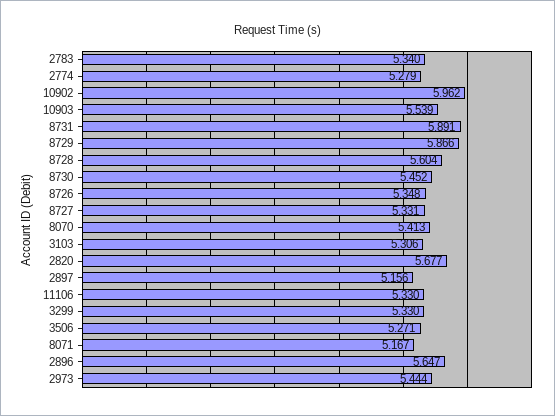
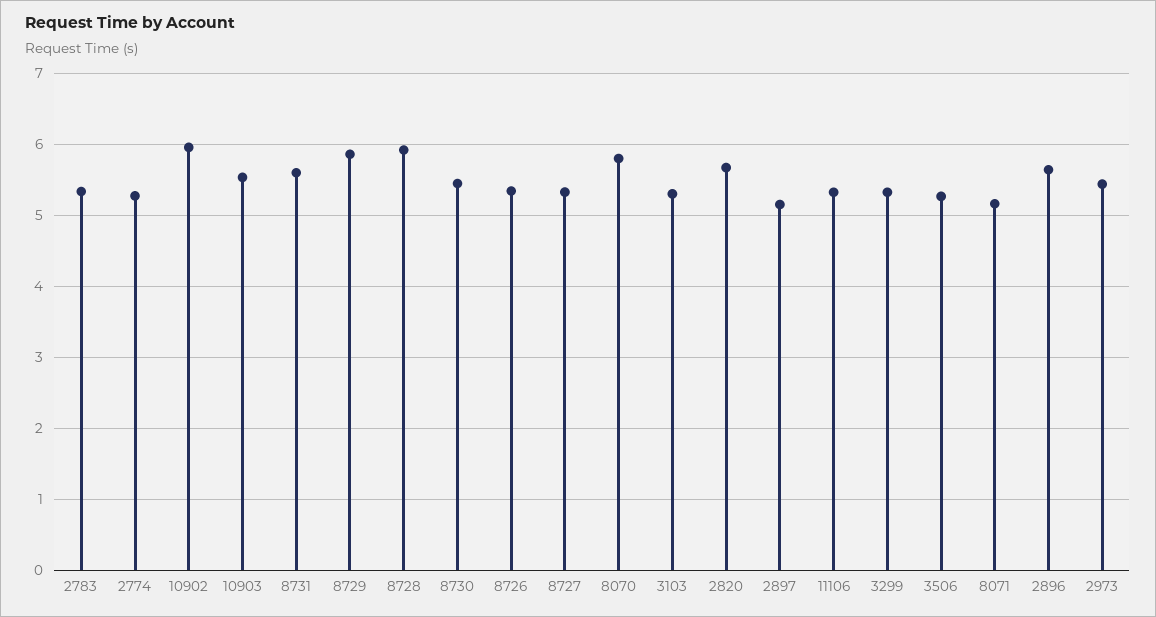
8731: 5.891 -> 5.6
8728: 5.604 -> 5.9
8070: 5.413 -> 5.8

